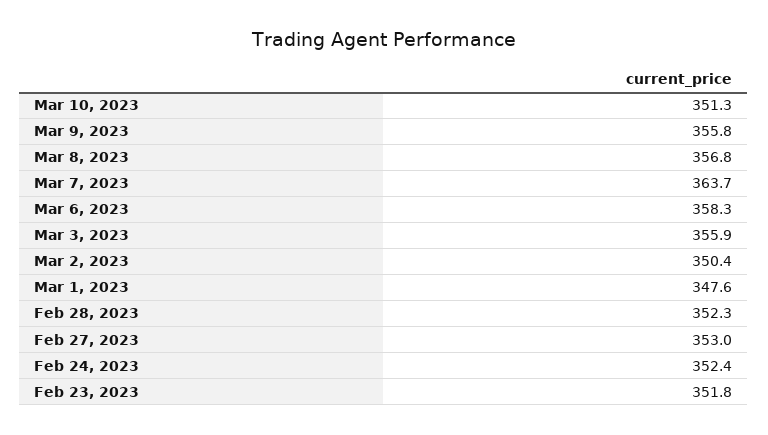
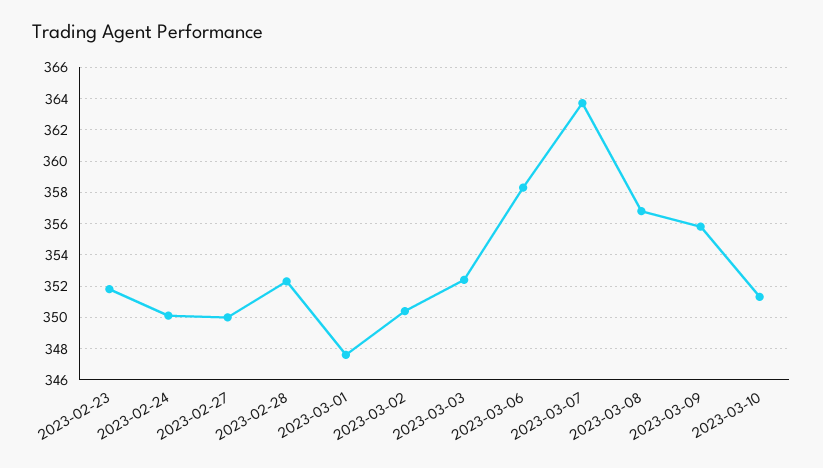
Mar 3, 2023: 355.9 -> 352.5
Feb 27, 2023: 353 -> 350
Feb 24, 2023: 352.4 -> 350

